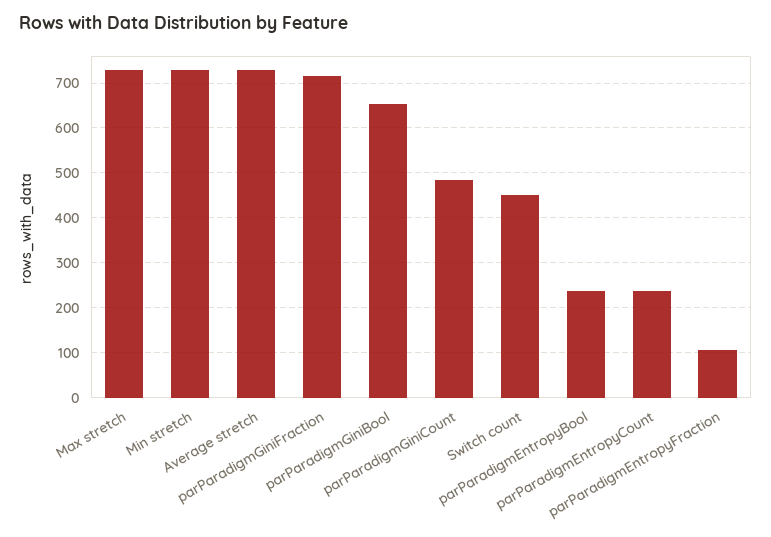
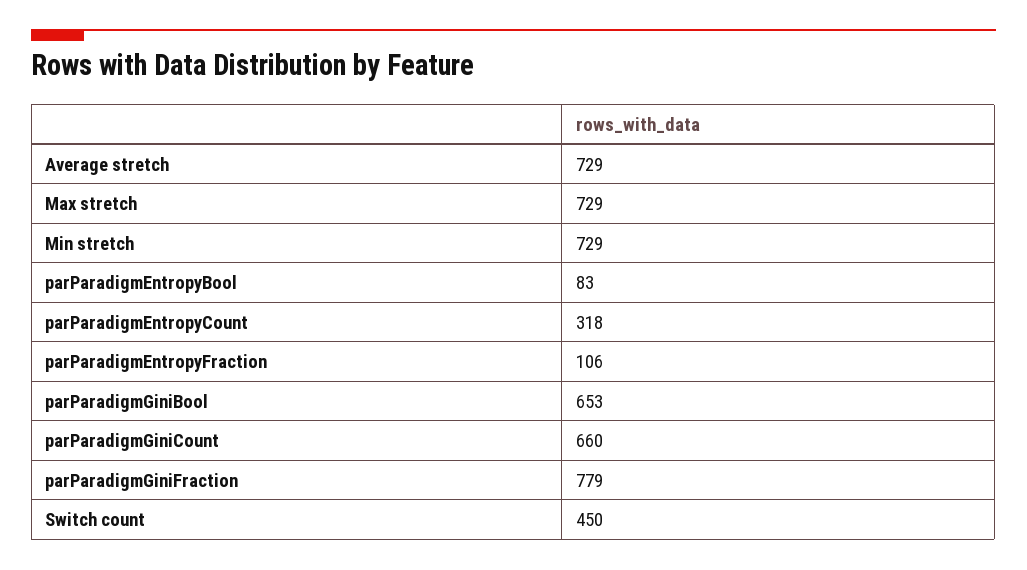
parParadigmGiniFraction: 720 -> 779
parParadigmGiniCount: 480 -> 660
parParadigmEntropyBool: 240 -> 83
parParadigmEntropyCount: 240 -> 318

